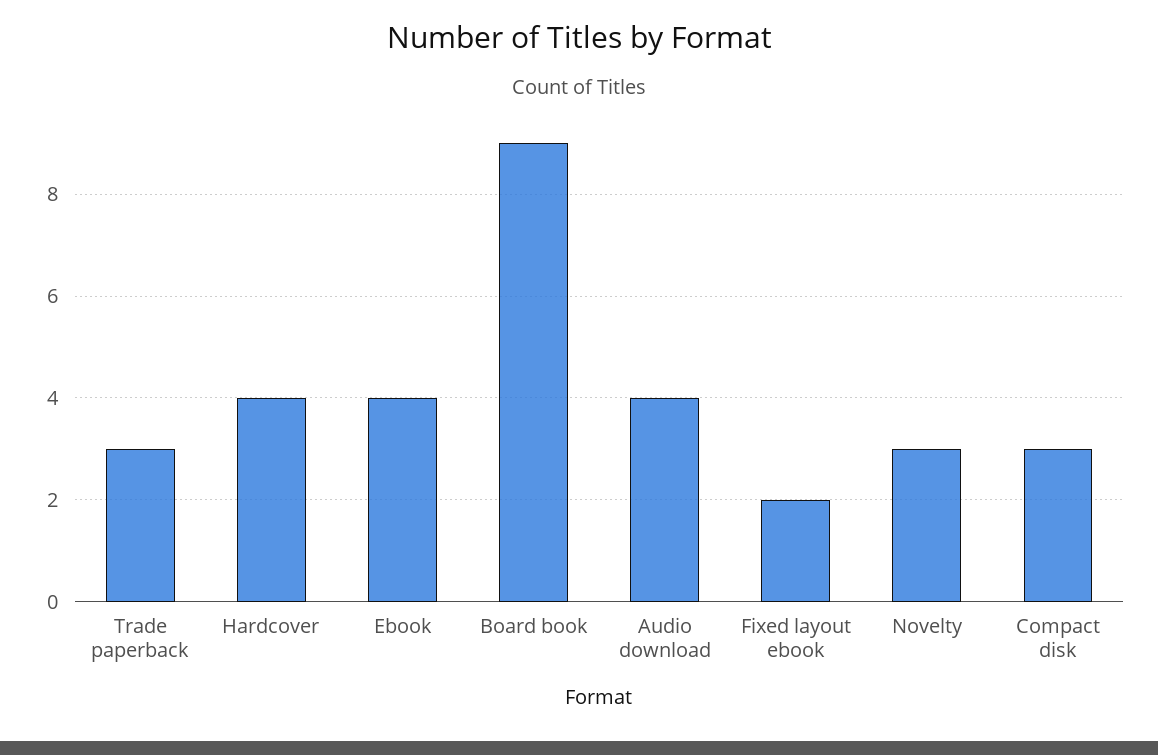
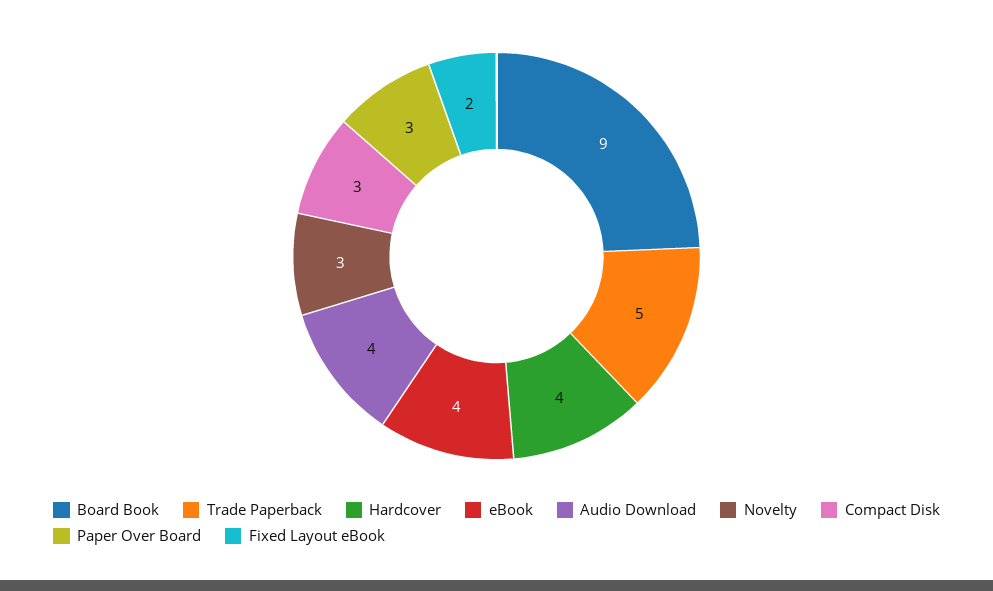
Trade paperback: 3 -> 5
Paper Over Board: none -> 3

